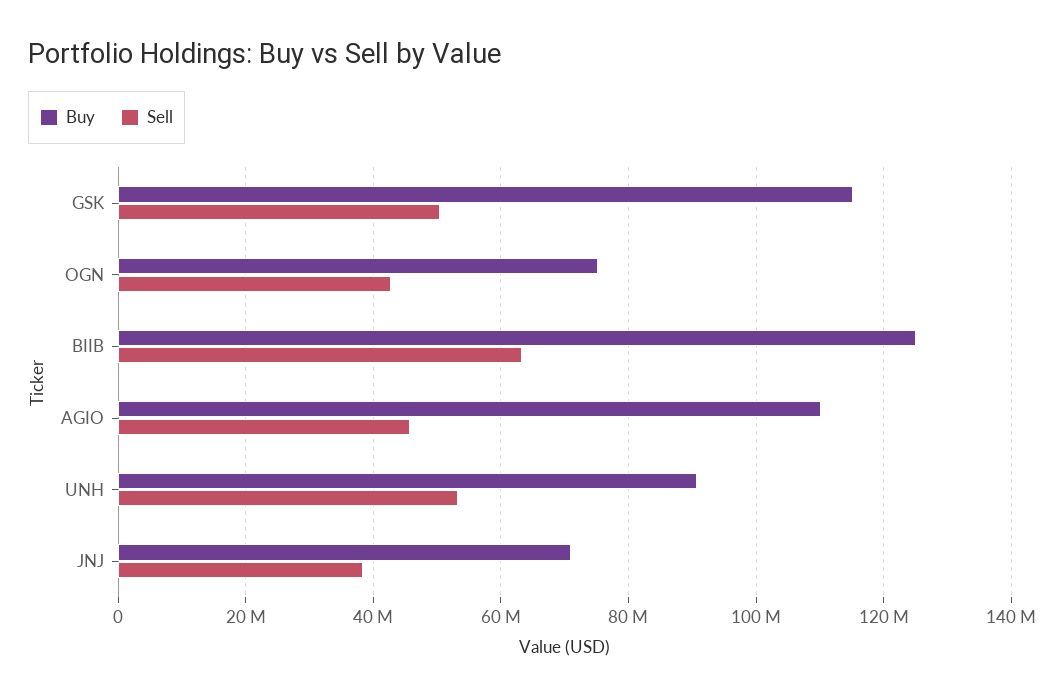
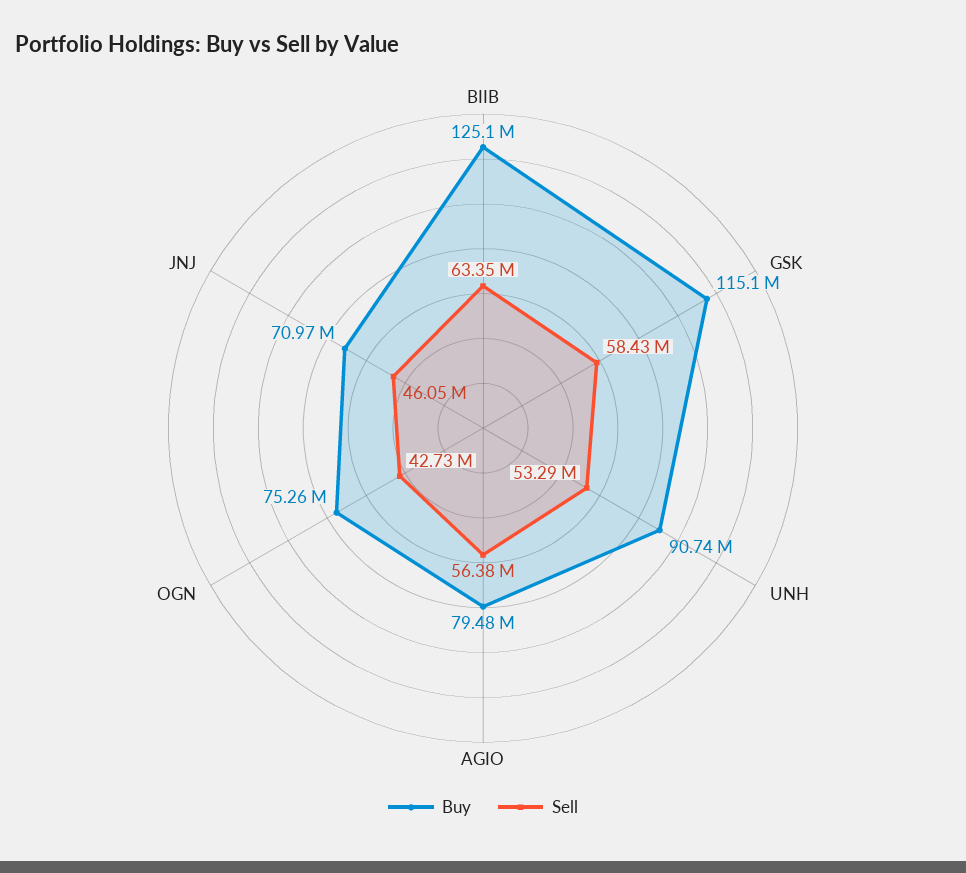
Sell, GSK: 50000000 -> 58430000
Buy, AGIO: 110000000 -> 79480000
Sell, AGIO: 46000000 -> 56380000
Sell, JNJ: 38000000 -> 46050000

